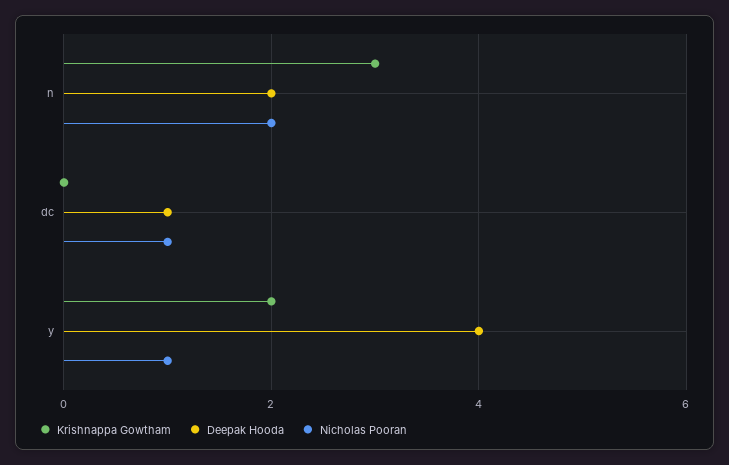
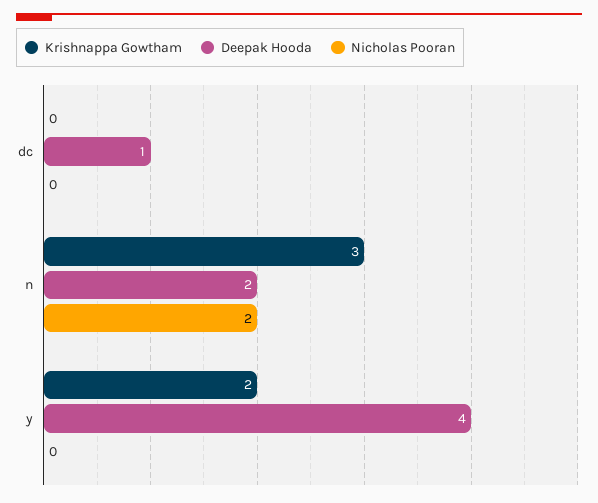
Nicholas Pooran, dc: 1 -> 0
Nicholas Pooran, y: 1 -> 0

